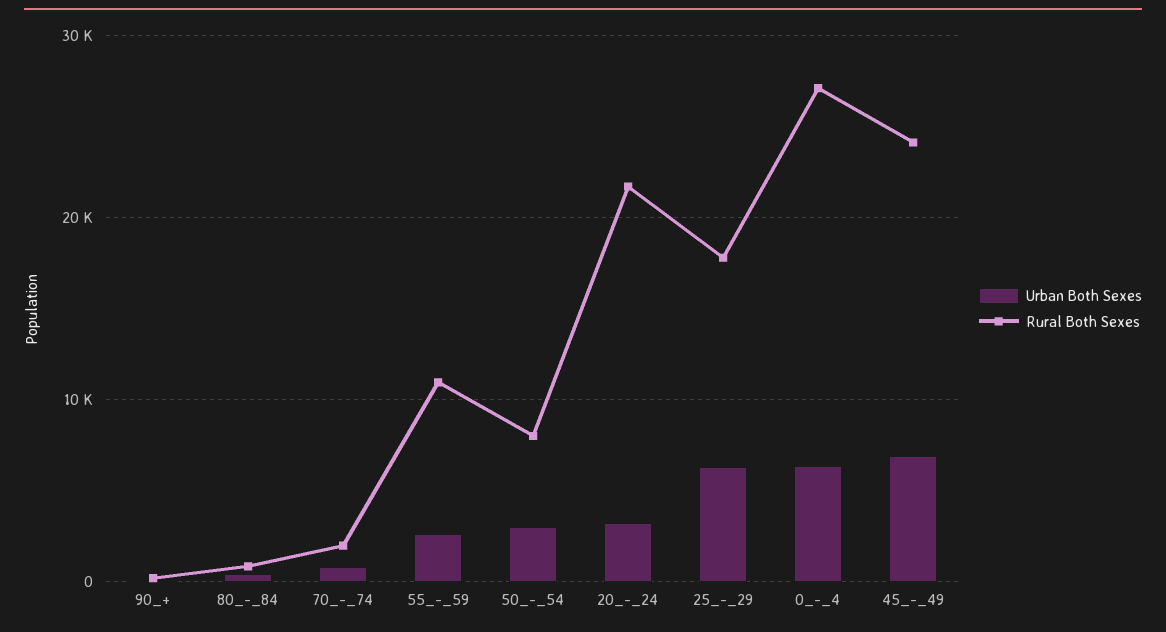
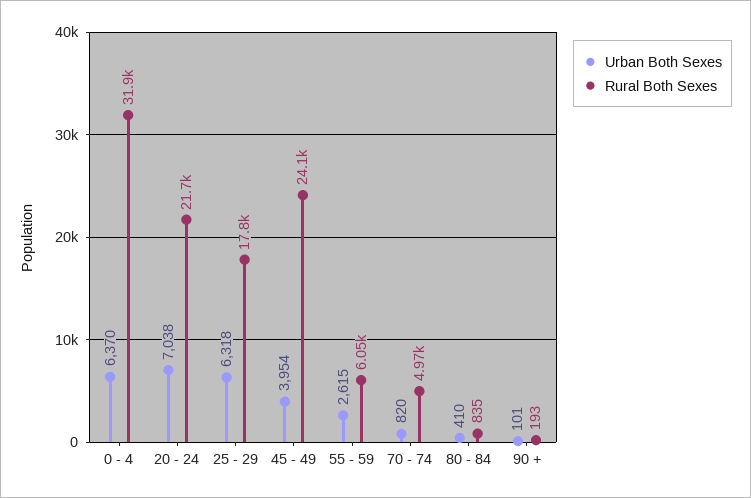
Rural Both Sexes, 70_-_74: 2000 -> 4970
Rural Both Sexes, 55_-_59: 11000 -> 6050
Urban Both Sexes, 50_-_54: 3000 -> none
Rural Both Sexes, 50_-_54: 8000 -> none
Urban Both Sexes, 20_-_24: 3000 -> 7038
Rural Both Sexes, 0_-_4: 27000 -> 31900
Urban Both Sexes, 45_-_49: 7000 -> 3954

